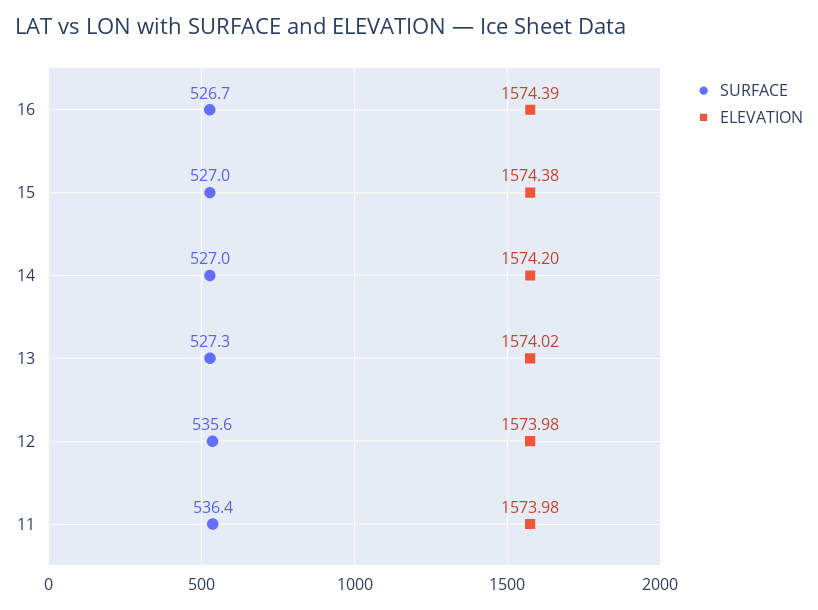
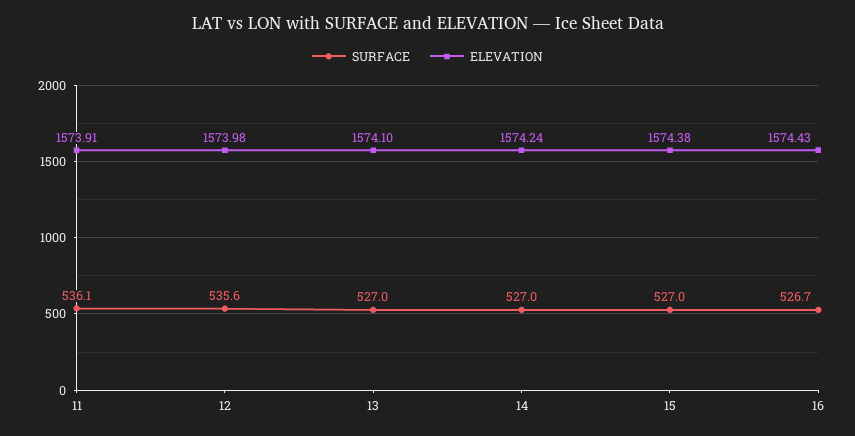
ELEVATION, 16: 1574.39 -> 1574.43
ELEVATION, 14: 1574.2 -> 1574.24
SURFACE, 13: 527.3 -> 527
ELEVATION, 13: 1574.02 -> 1574.1
SURFACE, 11: 536.4 -> 536.1
ELEVATION, 11: 1573.98 -> 1573.91

